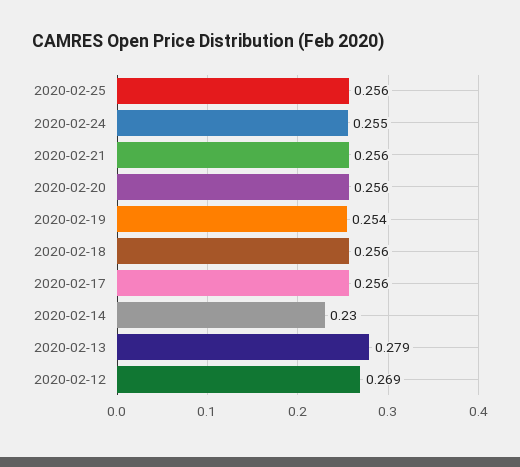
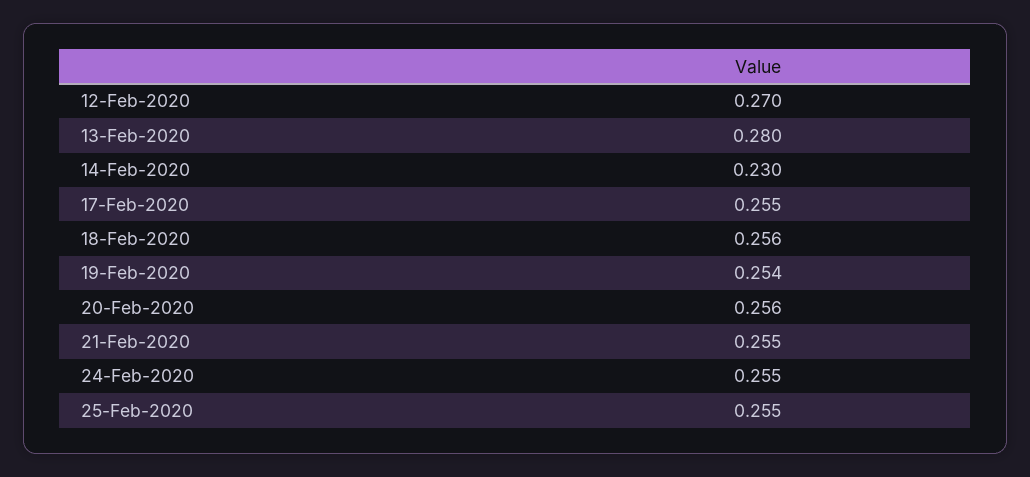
2020-02-25: 0.256 -> 0.255
2020-02-21: 0.256 -> 0.255
2020-02-17: 0.256 -> 0.255
2020-02-13: 0.279 -> 0.28
2020-02-12: 0.269 -> 0.27

